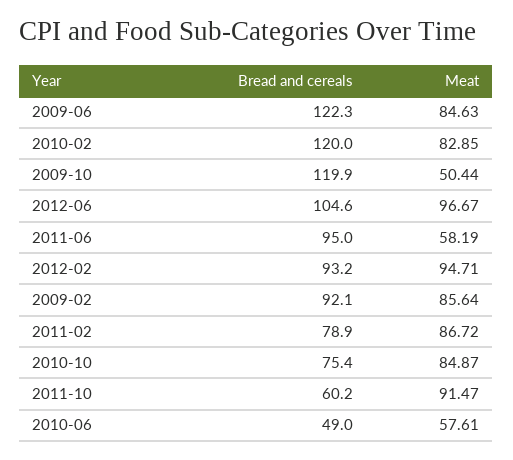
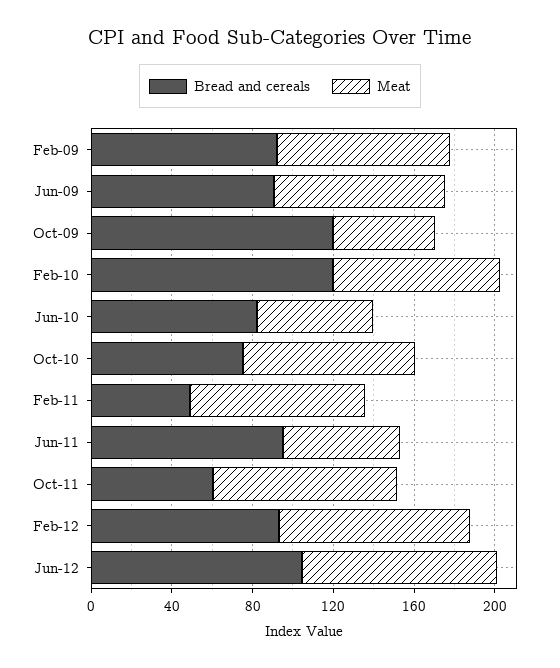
Bread and cereals, 2009-06: 122.3 -> 90
Bread and cereals, 2011-02: 78.9 -> 50
Bread and cereals, 2010-06: 49 -> 80

